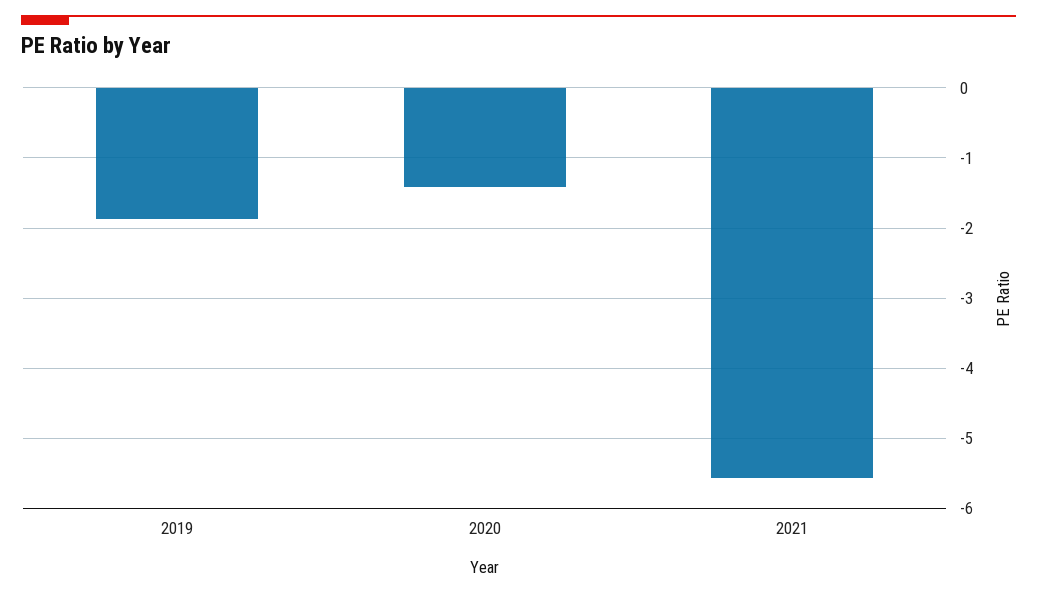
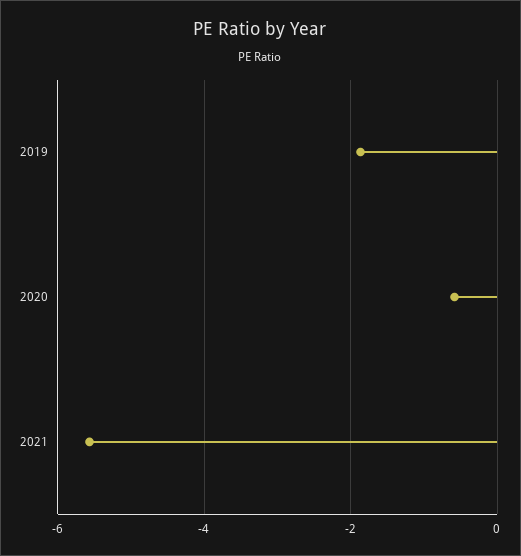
2020: -1.4 -> -0.6

